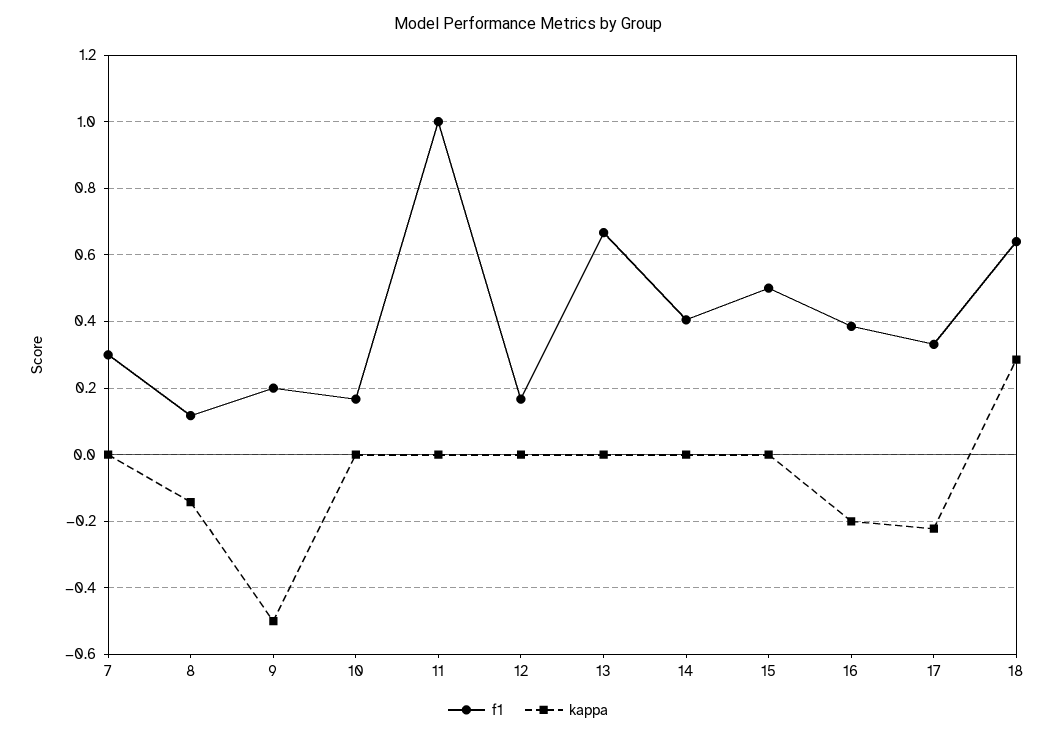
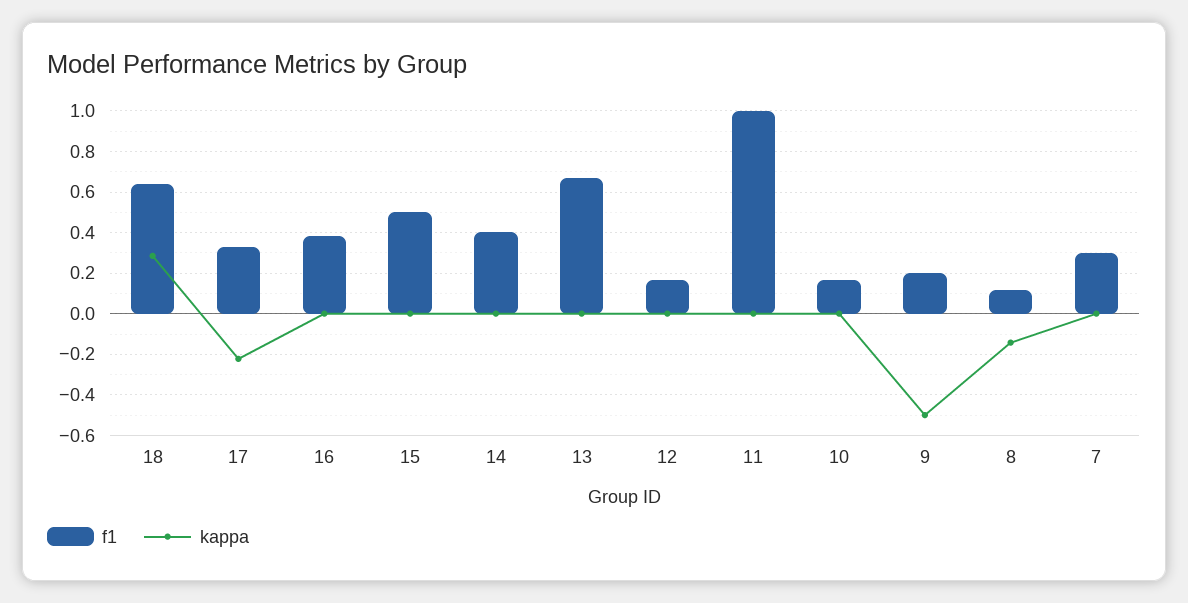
kappa, 16: -0.2 -> 0

